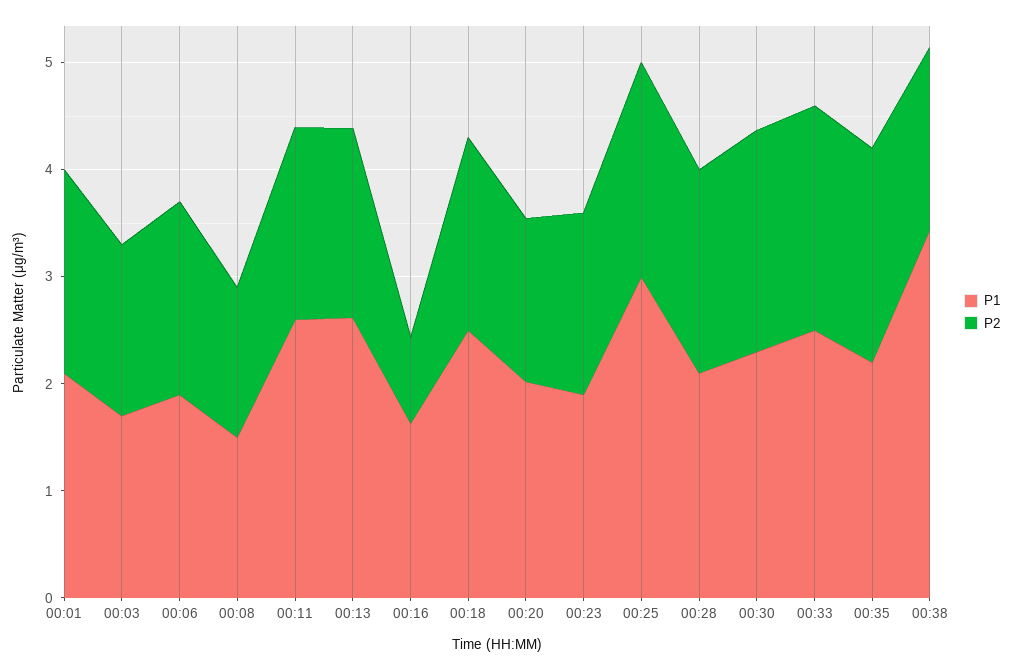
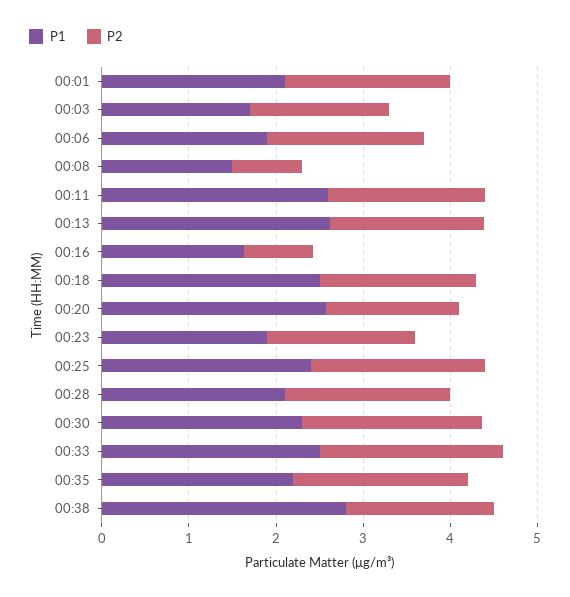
P2, 00:08: 1.4 -> 0.8
P1, 00:20: 2 -> 2.6
P1, 00:25: 3 -> 2.4
P1, 00:38: 3.4 -> 2.8

